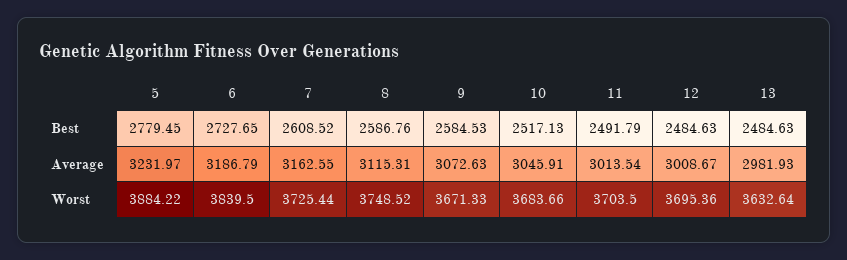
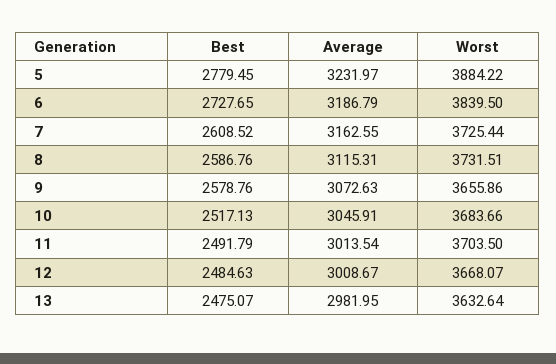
9, Best: 2584.53 -> 2578.76
13, Best: 2484.63 -> 2475.07
13, Average: 2981.93 -> 2981.95
8, Worst: 3748.52 -> 3731.51
9, Worst: 3671.33 -> 3655.86
12, Worst: 3695.36 -> 3668.07

